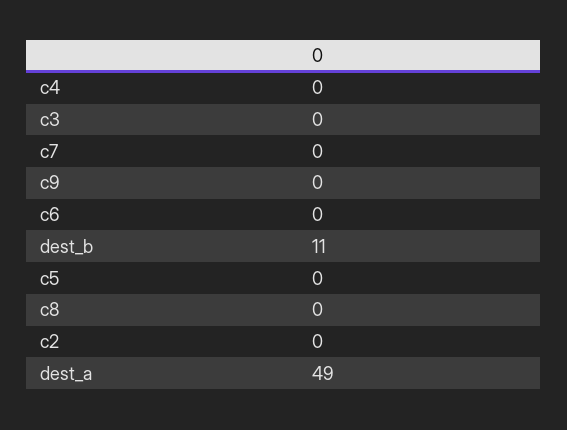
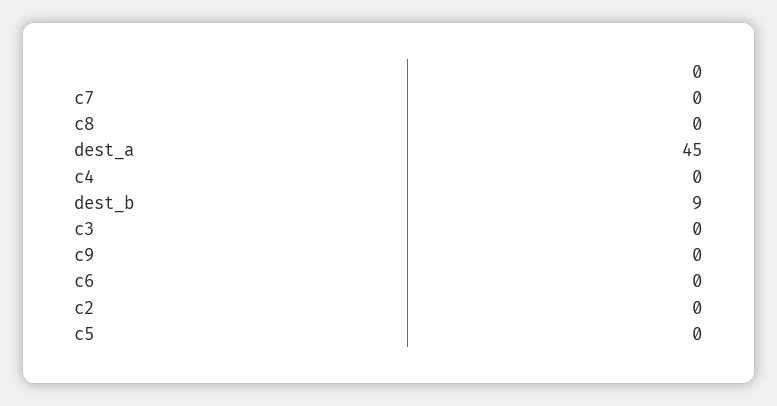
dest_b: 11 -> 9
dest_a: 49 -> 45

